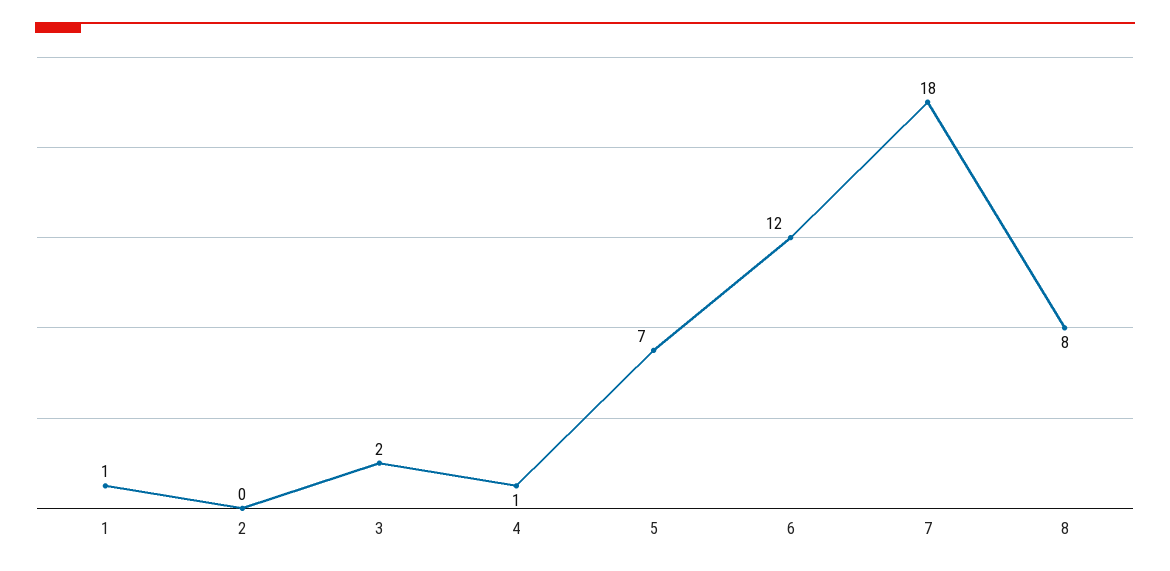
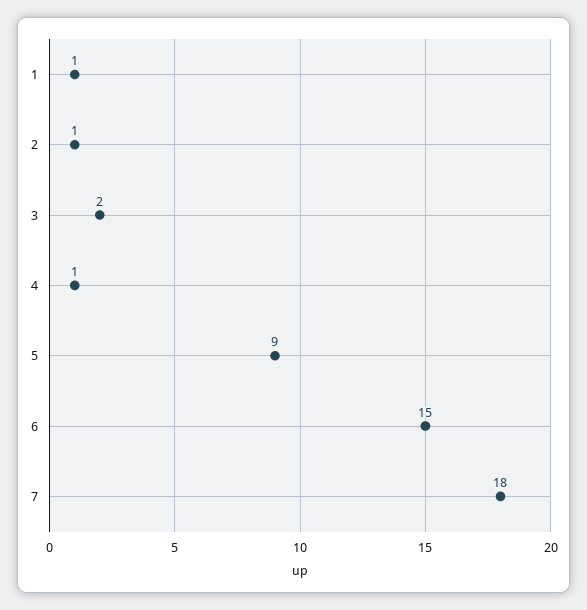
2: 0 -> 1
5: 7 -> 9
6: 12 -> 15
8: 8 -> none

